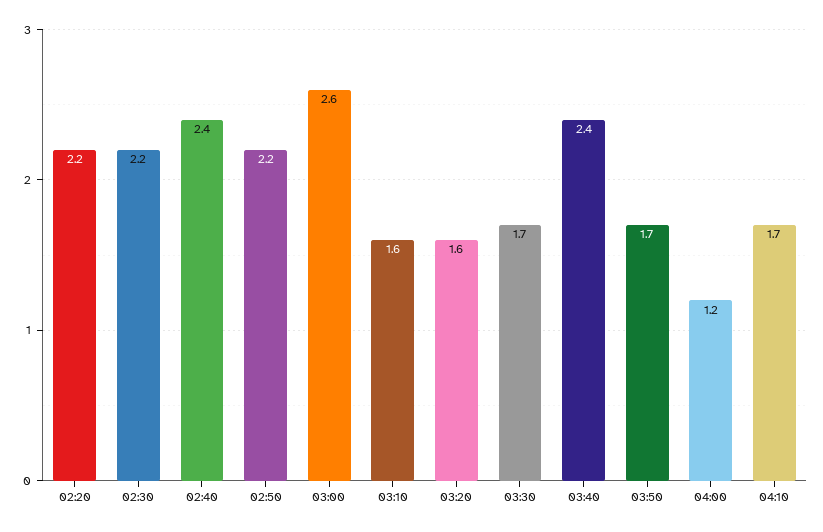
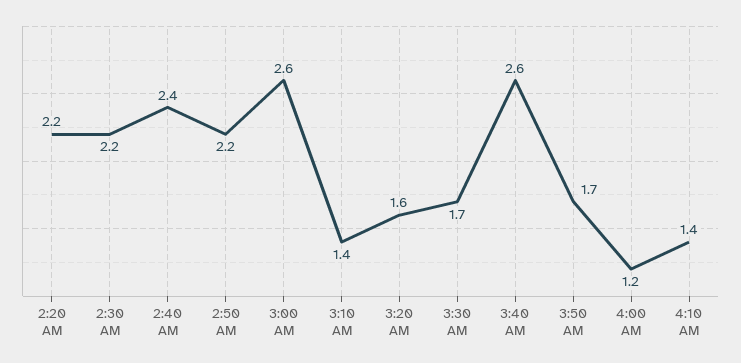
03:10: 1.6 -> 1.4
03:40: 2.4 -> 2.6
04:10: 1.7 -> 1.4

